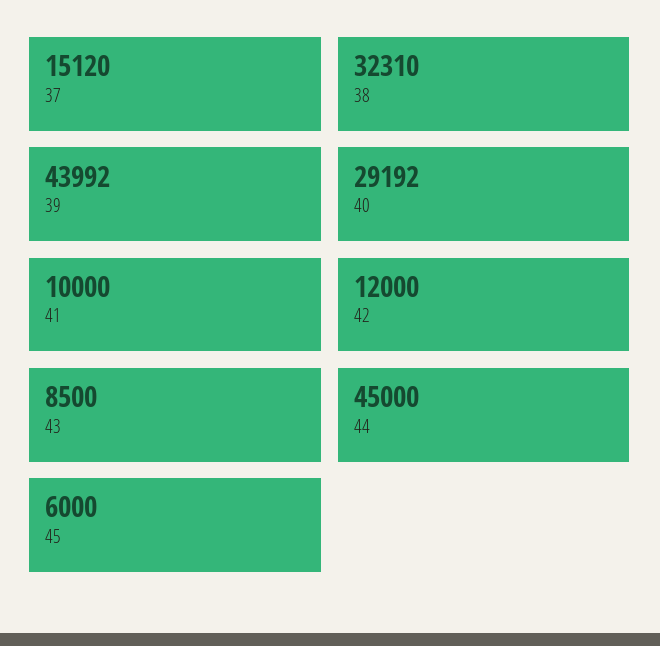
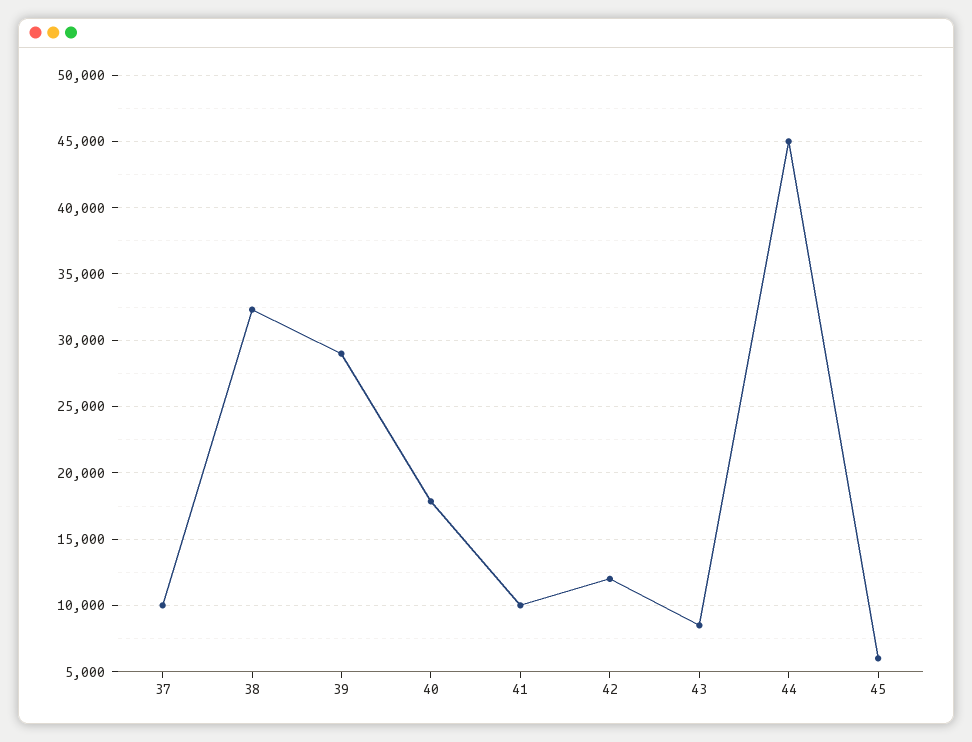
37: 15120 -> 10000
39: 43992 -> 29000
40: 29192 -> 18000

